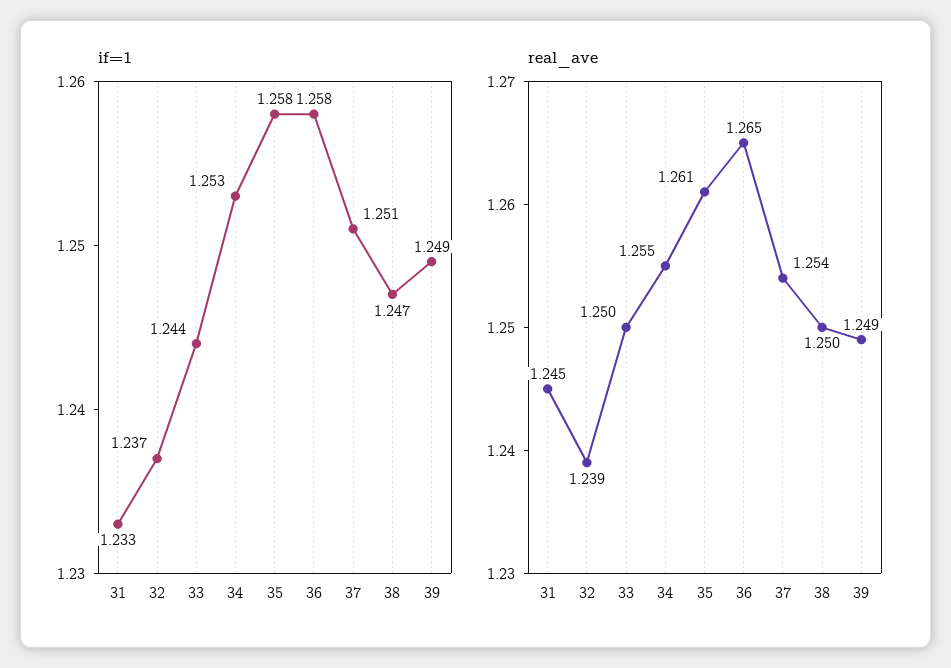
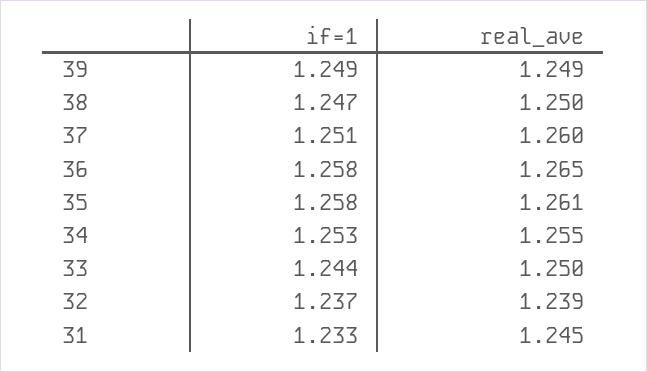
real_ave, 37: 1.254 -> 1.26

